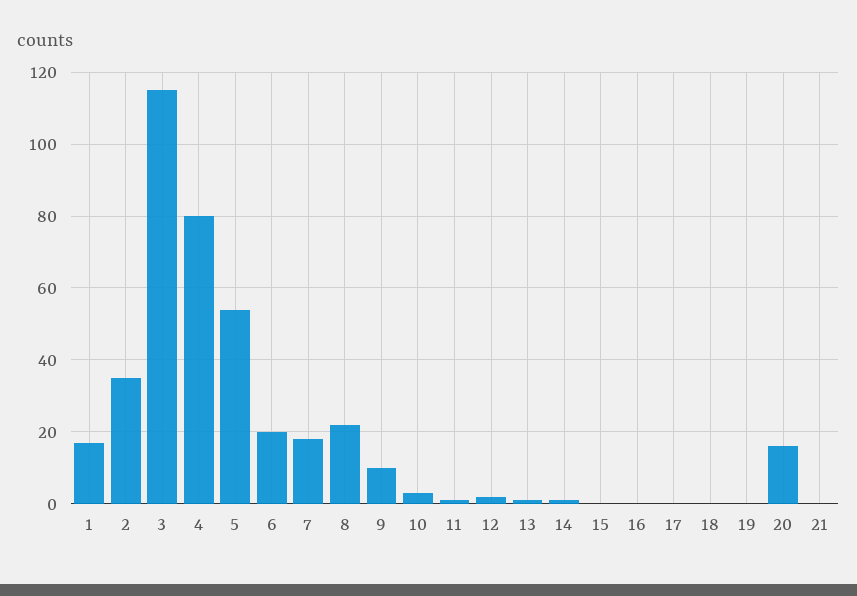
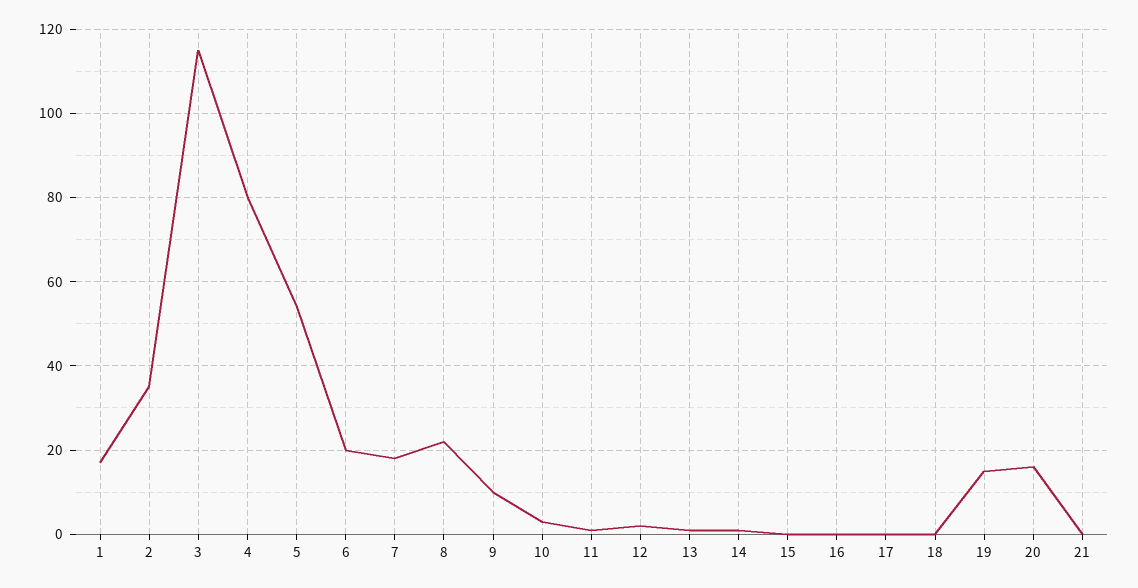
19: 0 -> 15

